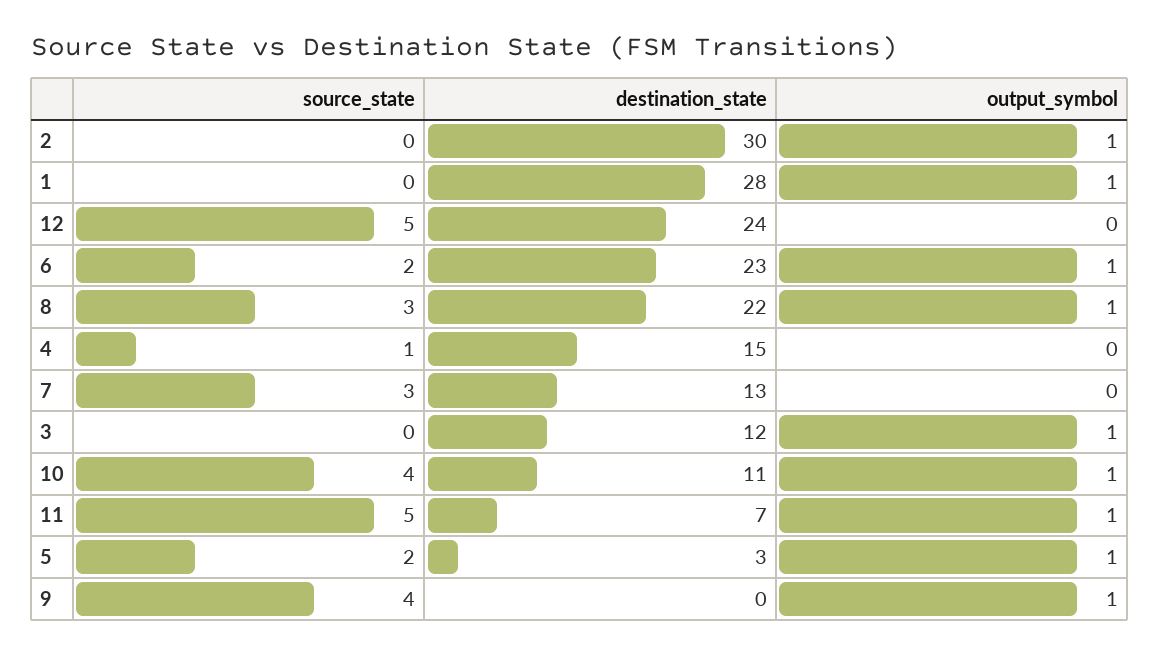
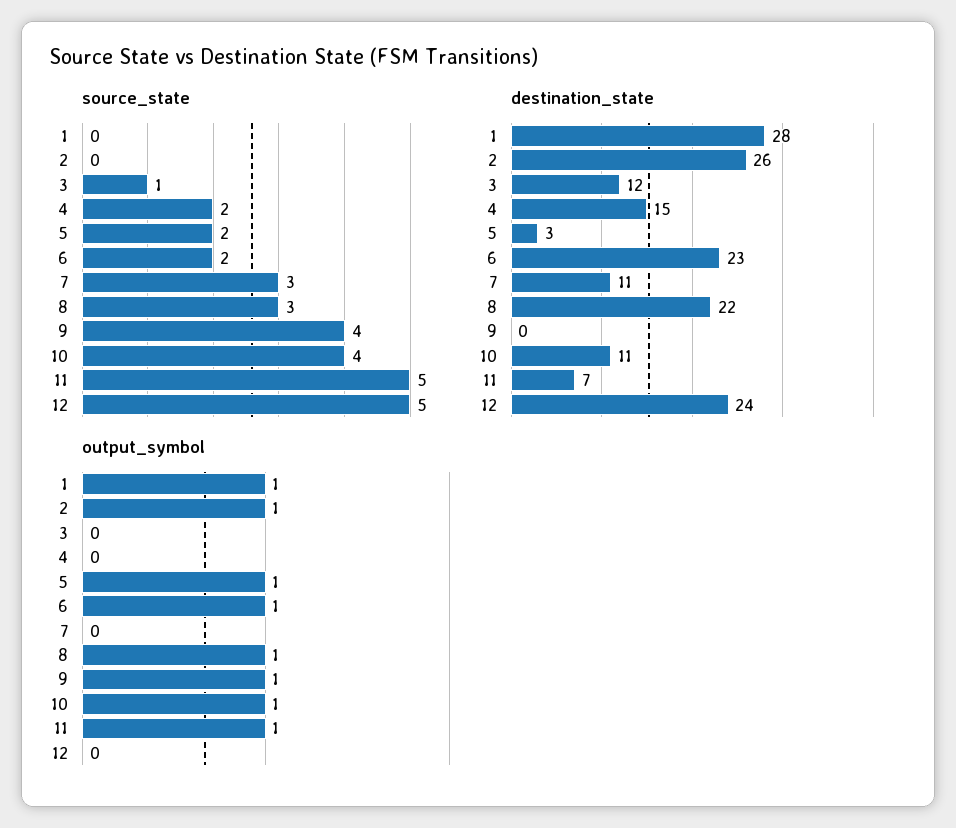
destination_state, 2: 30 -> 26
source_state, 4: 1 -> 2
destination_state, 7: 13 -> 11
source_state, 3: 0 -> 1
output_symbol, 3: 1 -> 0

